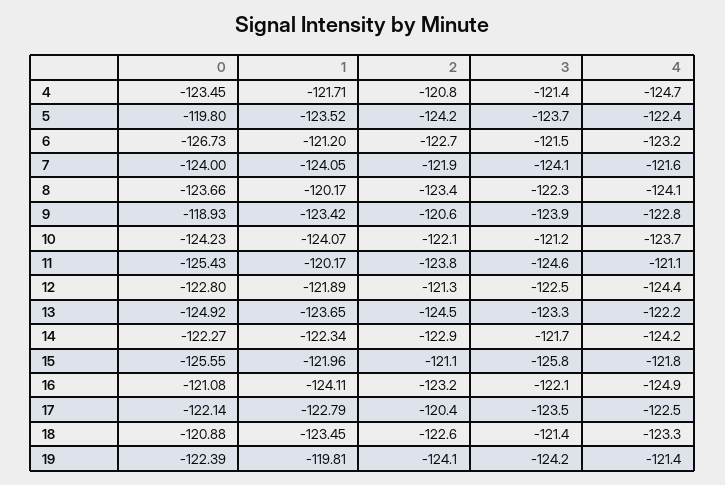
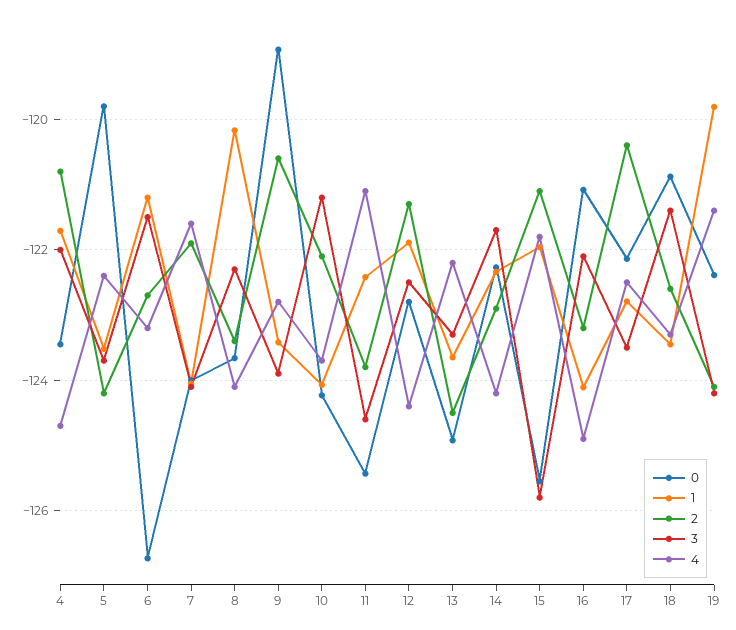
3, 4: -121.4 -> -122
1, 11: -120.17 -> -122.4

